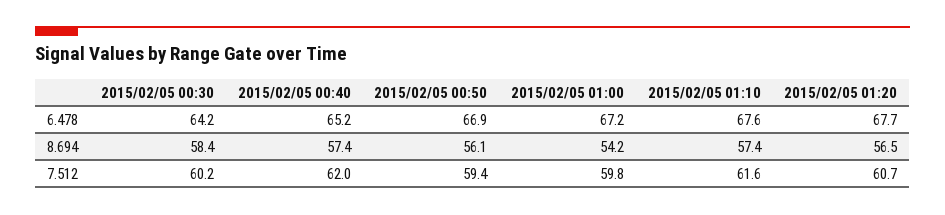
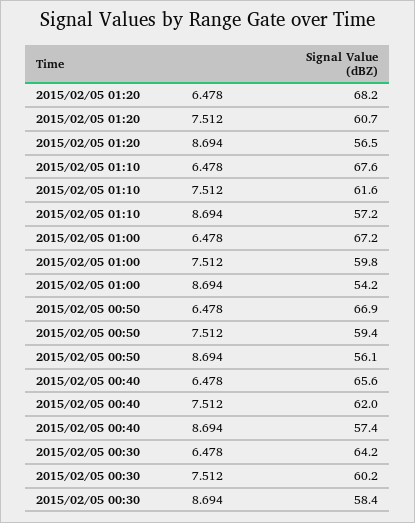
2015/02/05 00:40, 6.478: 65.2 -> 65.6
2015/02/05 01:20, 6.478: 67.7 -> 68.2
2015/02/05 01:10, 8.694: 57.4 -> 57.2

